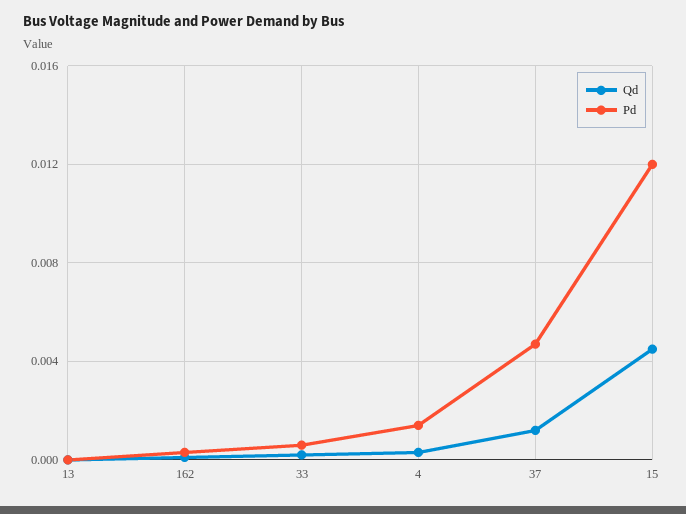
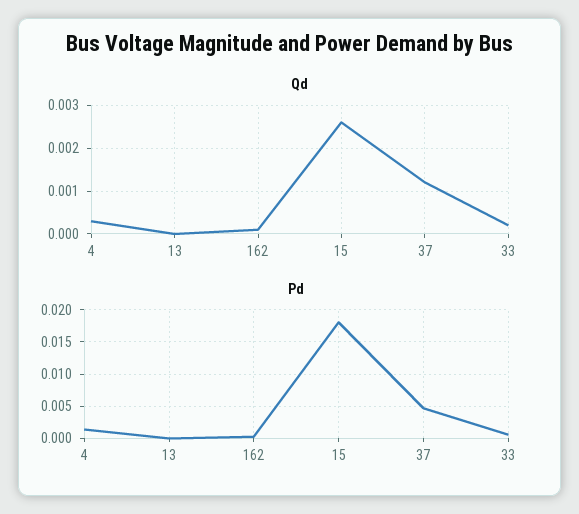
Qd, 15: 0.0045 -> 0.0025
Pd, 15: 0.012 -> 0.018

